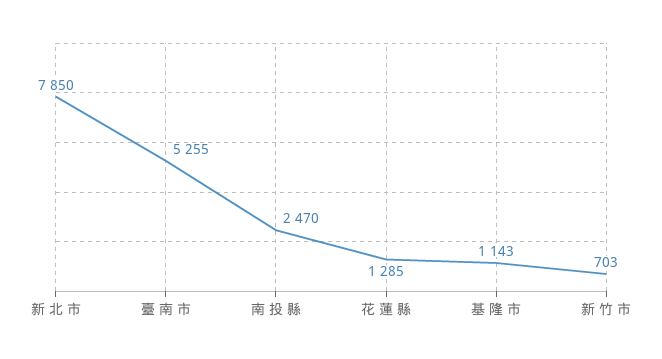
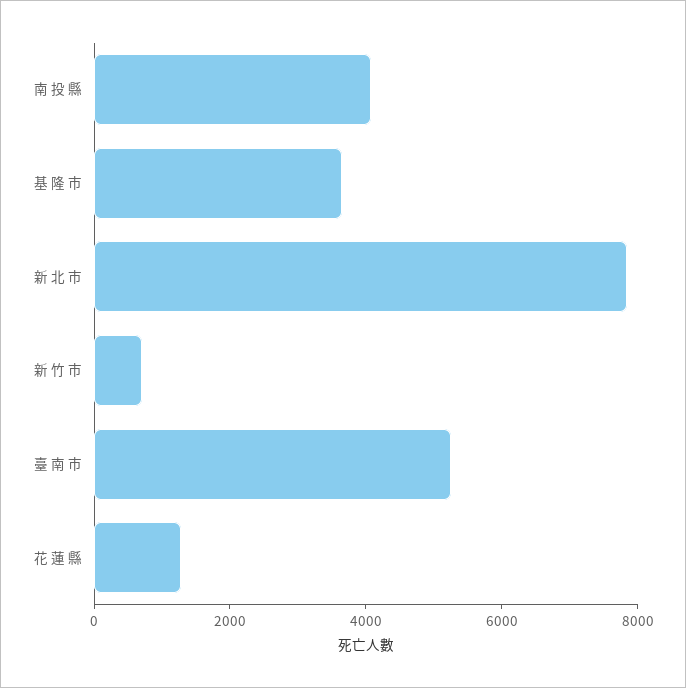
南 投 縣: 2470 -> 4000
基 隆 市: 1143 -> 3500

